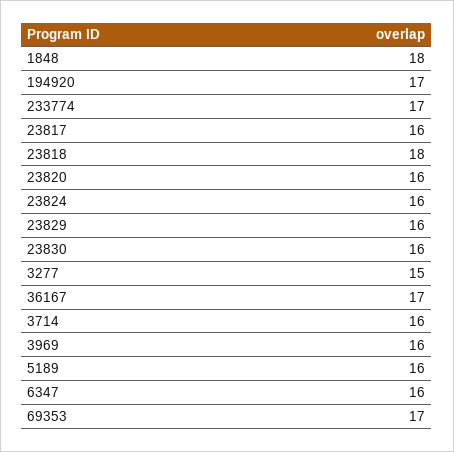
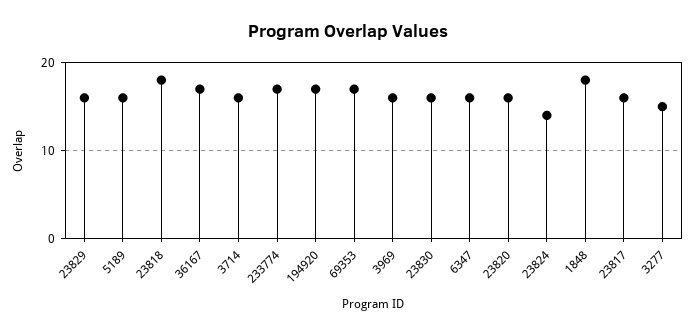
23824: 16 -> 14

